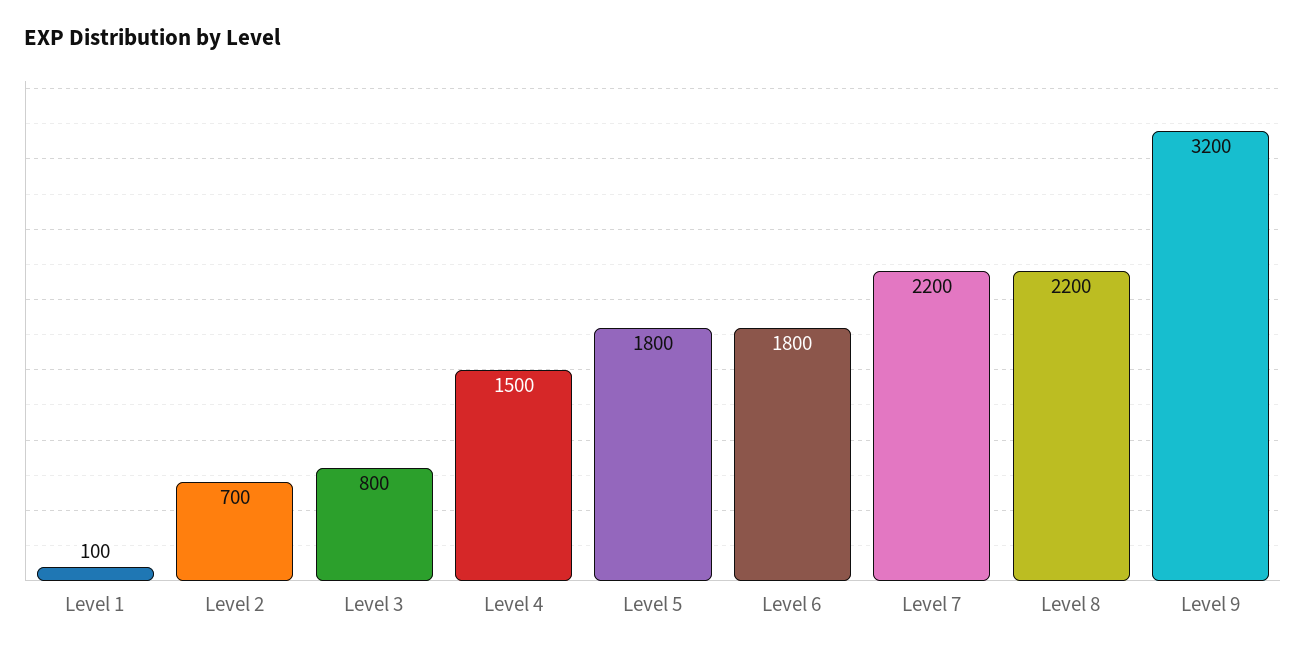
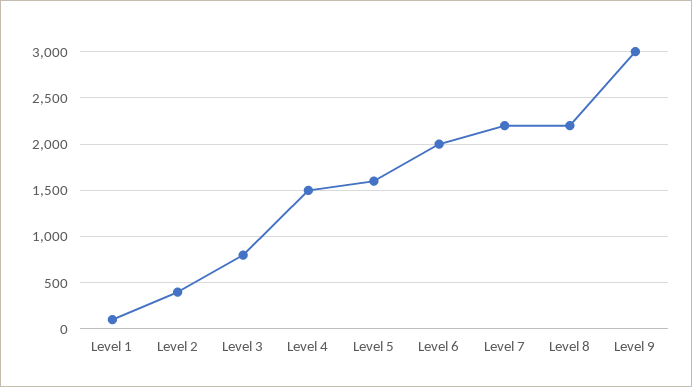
Level 2: 700 -> 400
Level 5: 1800 -> 1600
Level 6: 1800 -> 2000
Level 9: 3200 -> 3000

